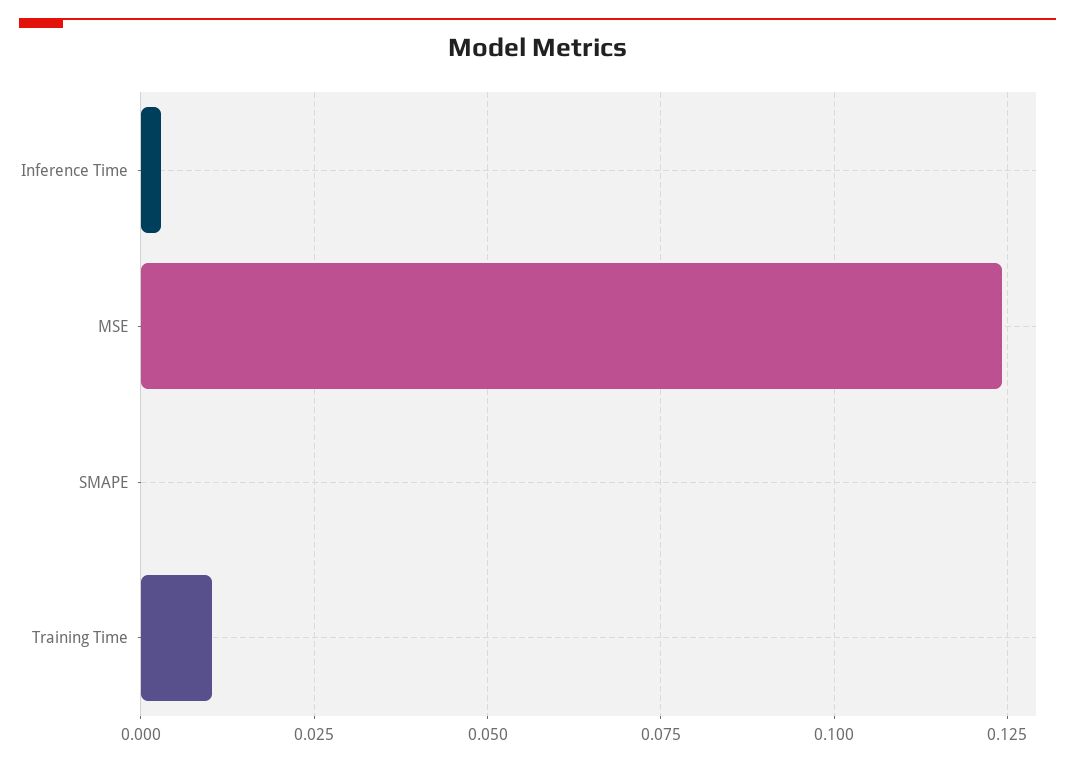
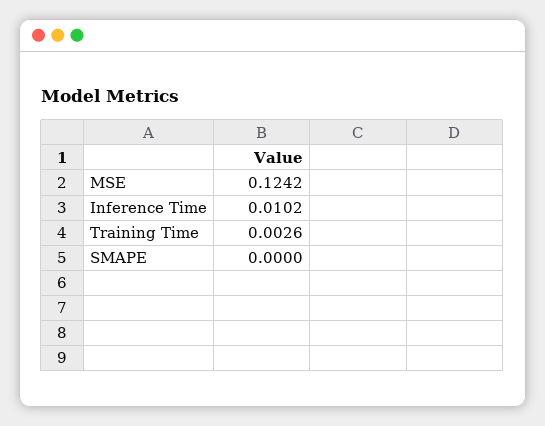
Inference Time: 0.0025 -> 0.0102
Training Time: 0.01 -> 0.0026

